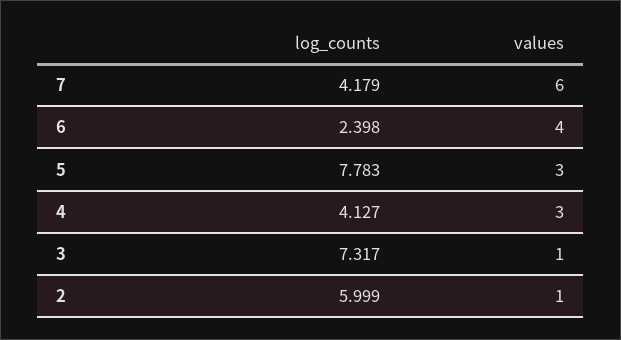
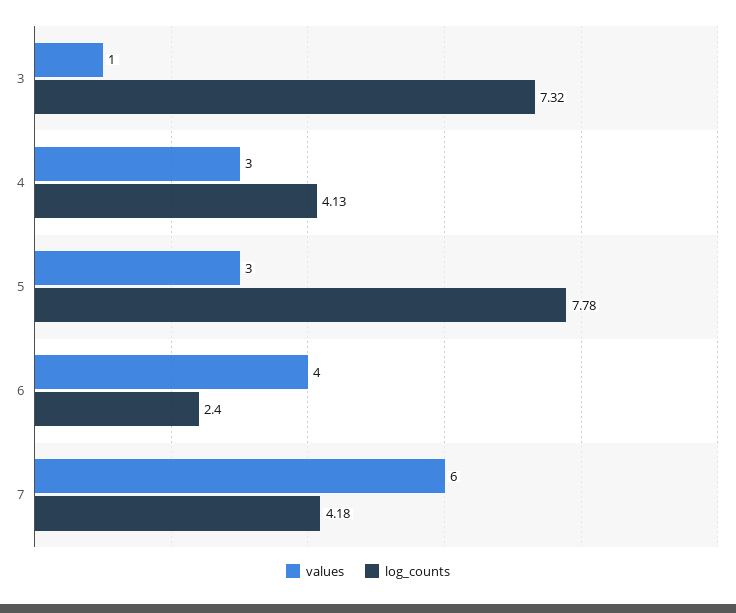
log_counts, 2: 5.999 -> none
values, 2: 1 -> none

